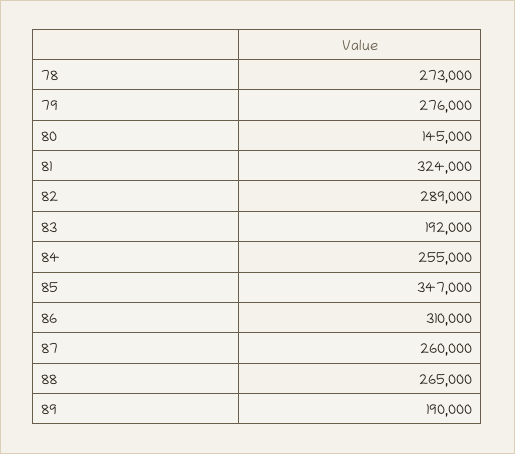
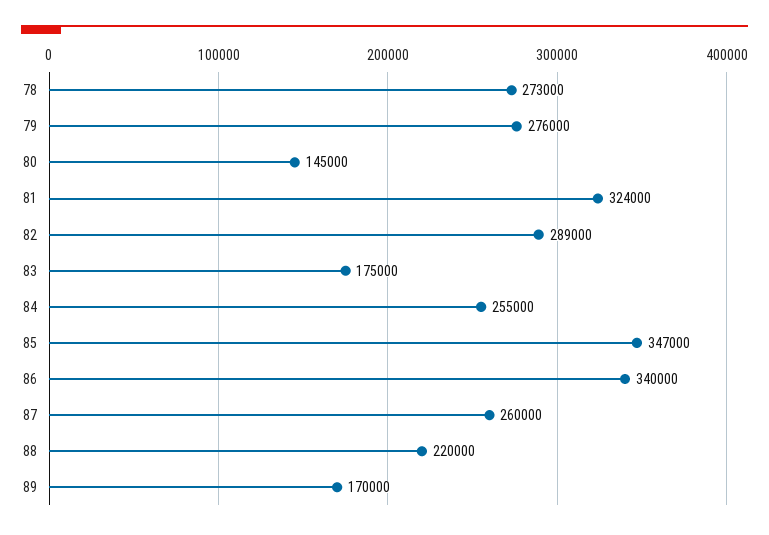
83: 192000 -> 175000
86: 310000 -> 340000
88: 265000 -> 220000
89: 190000 -> 170000

